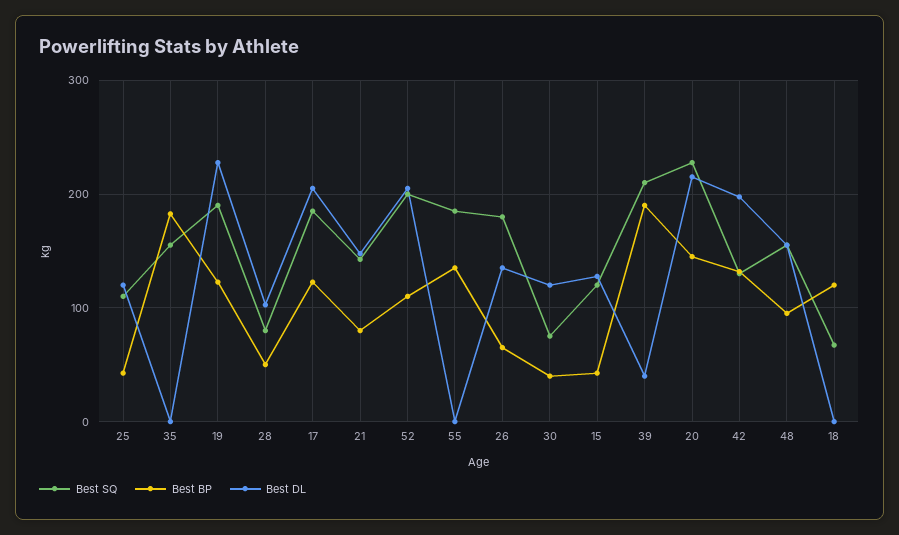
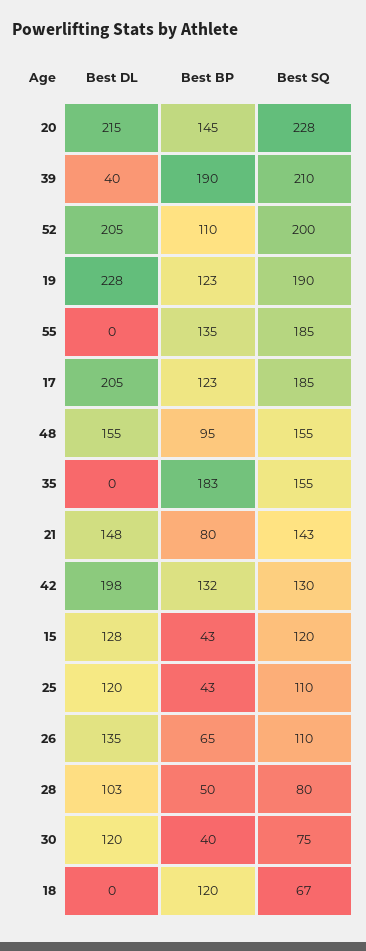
Best SQ, 26: 180 -> 110

